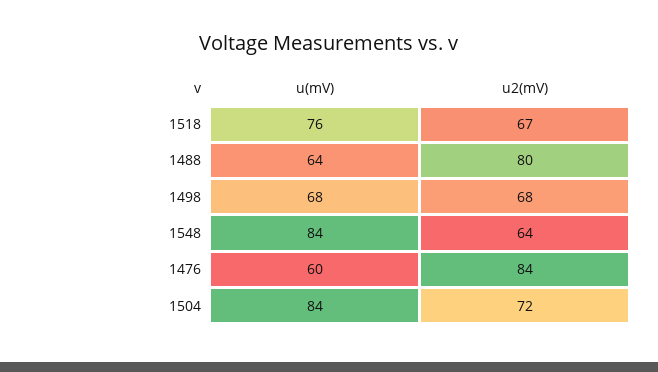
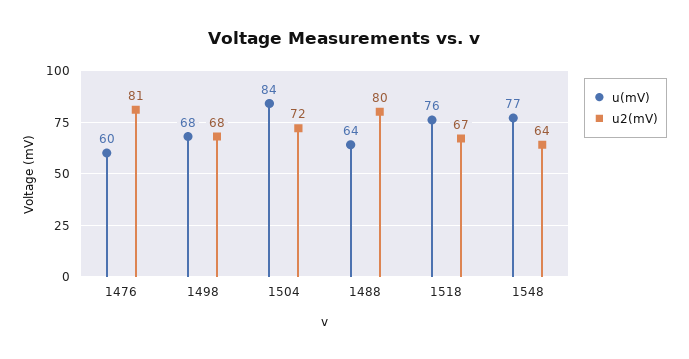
u(mV), 1548: 84 -> 77
u2(mV), 1476: 84 -> 81

